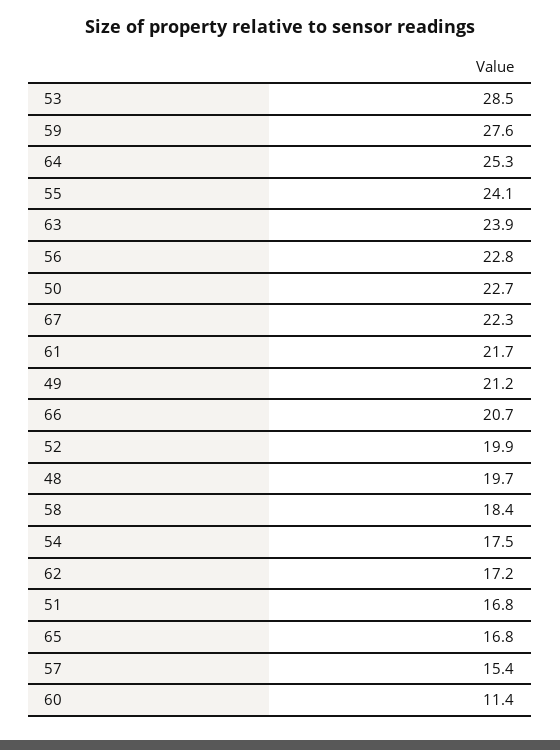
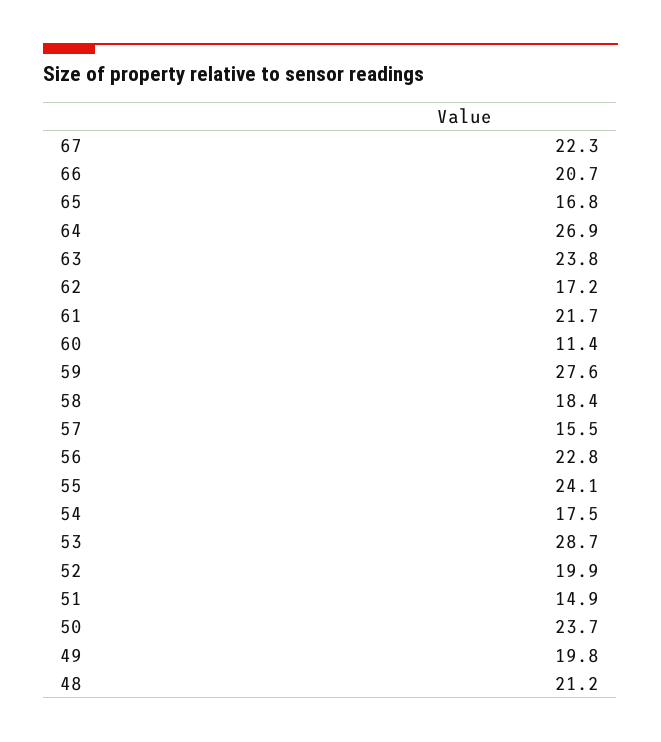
53: 28.5 -> 28.7
64: 25.3 -> 26.9
63: 23.9 -> 23.8
50: 22.7 -> 23.7
49: 21.2 -> 19.8
48: 19.7 -> 21.2
51: 16.8 -> 14.9
57: 15.4 -> 15.5

